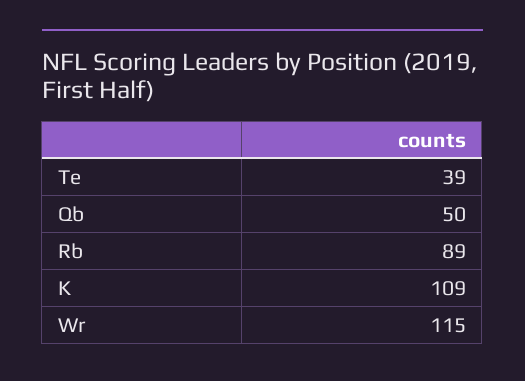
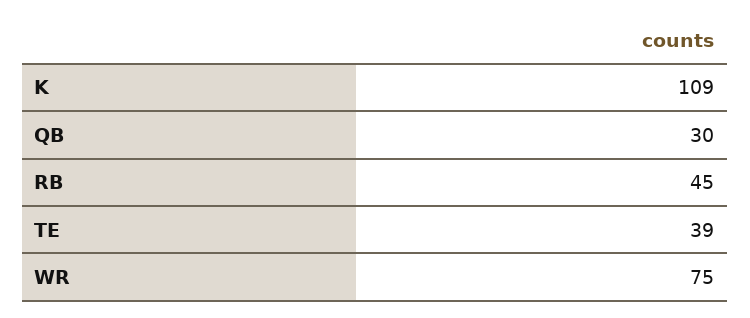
Qb: 50 -> 30
Rb: 89 -> 45
Wr: 115 -> 75

